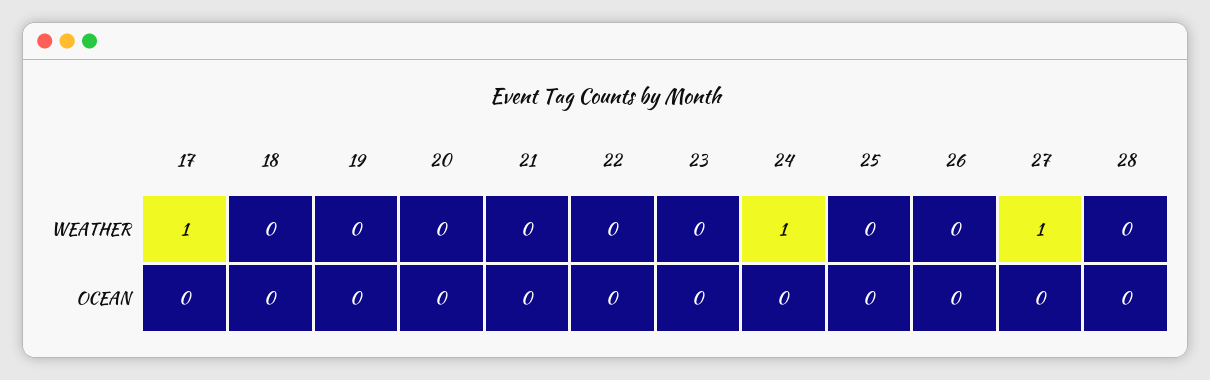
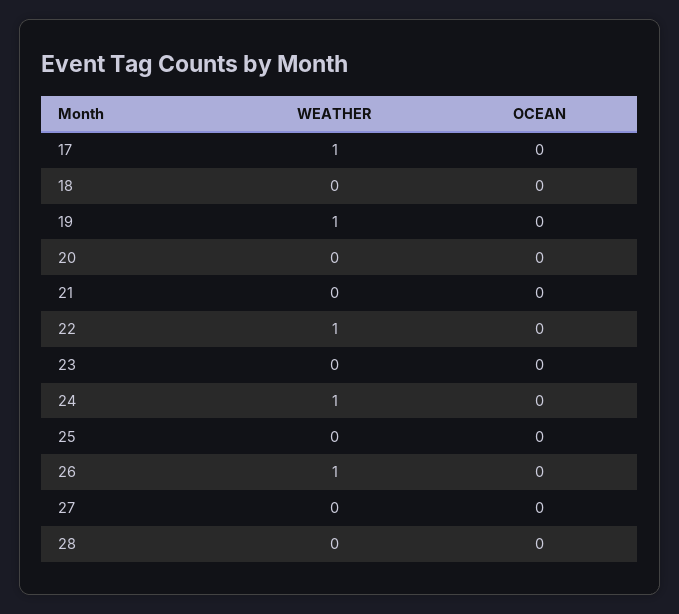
19, WEATHER: 0 -> 1
22, WEATHER: 0 -> 1
26, WEATHER: 0 -> 1
27, WEATHER: 1 -> 0

